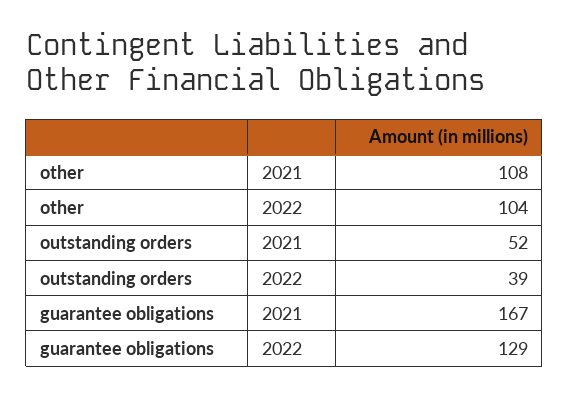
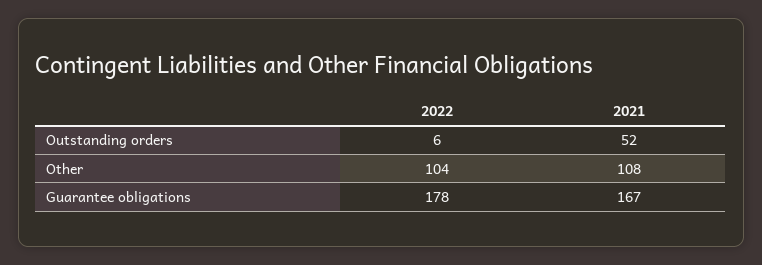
outstanding orders, 2022: 39 -> 6
guarantee obligations, 2022: 129 -> 178

